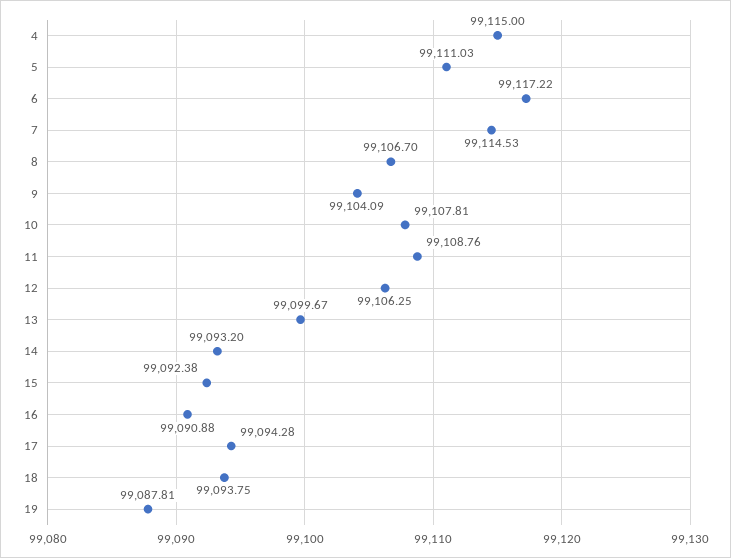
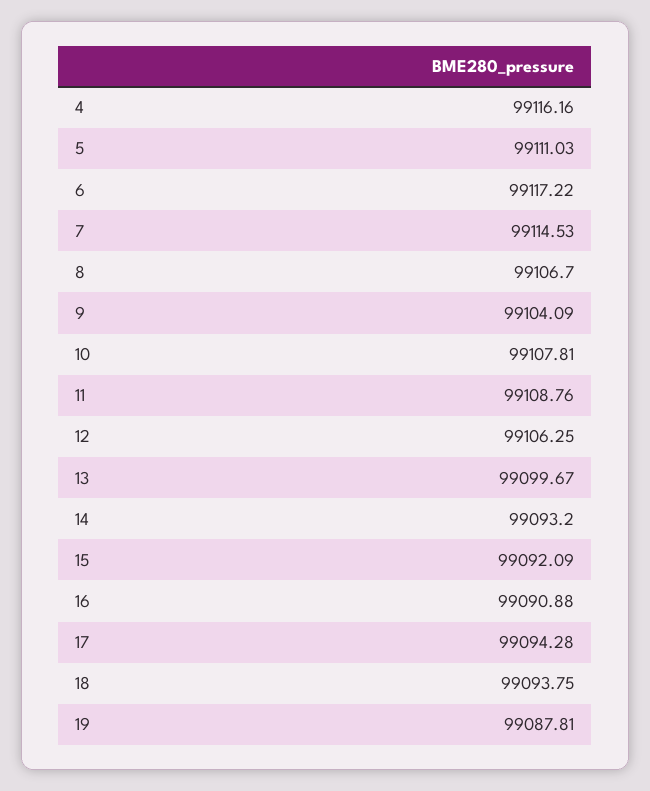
4: 99115 -> 99116.16
15: 99092.38 -> 99092.09

